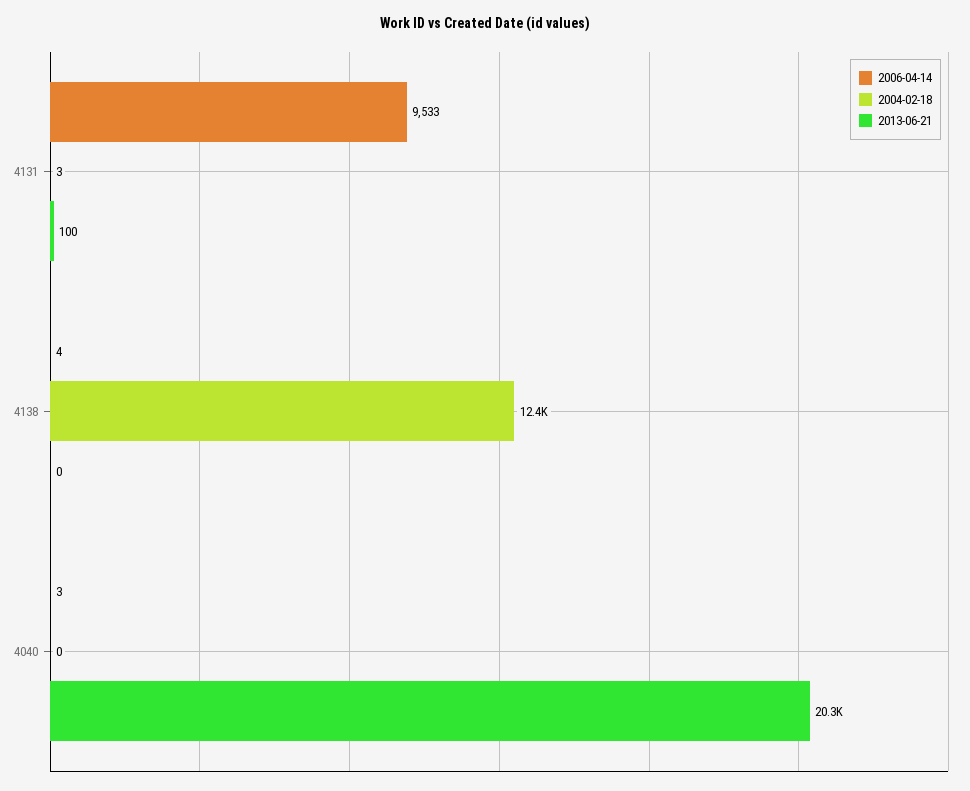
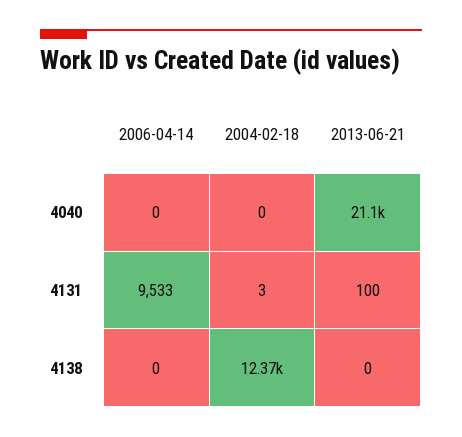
2006-04-14, 4138: 4 -> 0
2006-04-14, 4040: 3 -> 0
2013-06-21, 4040: 20300 -> 21100

